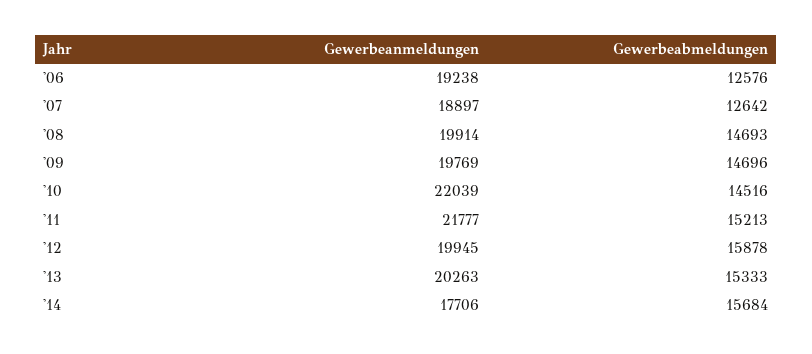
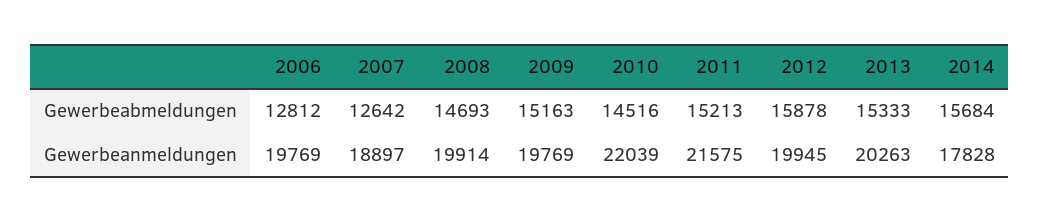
Gewerbeanmeldungen, '06: 19238 -> 19769
Gewerbeabmeldungen, '06: 12576 -> 12812
Gewerbeabmeldungen, '09: 14696 -> 15163
Gewerbeanmeldungen, '11: 21777 -> 21575
Gewerbeanmeldungen, '14: 17706 -> 17828

